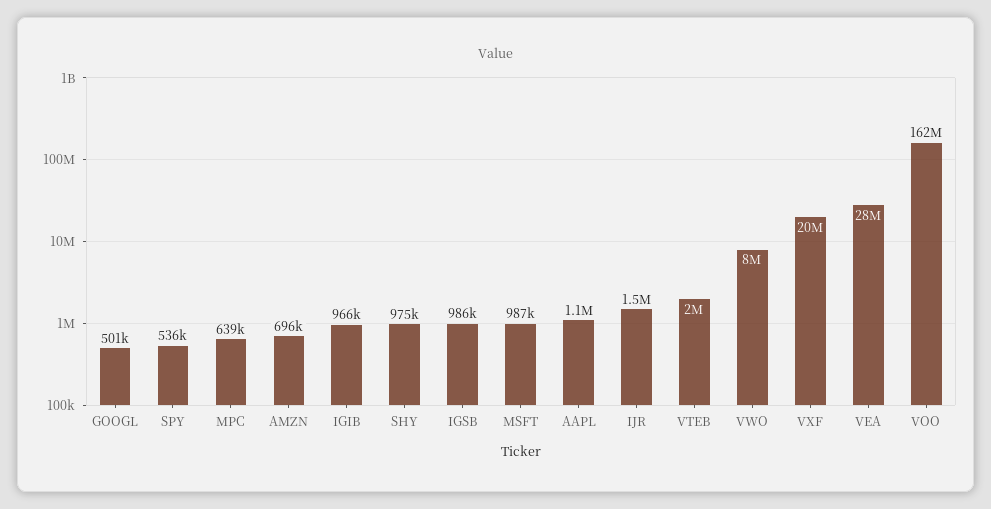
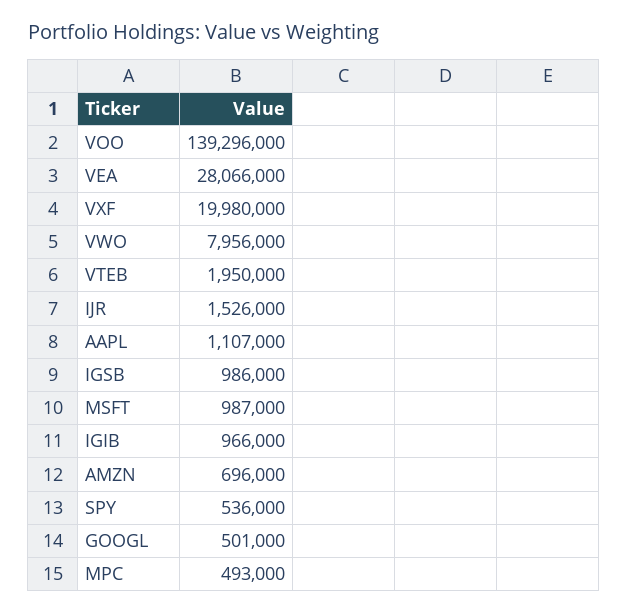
MPC: 639000 -> 493000
SHY: 975000 -> none
VOO: 162000000 -> 139296000

